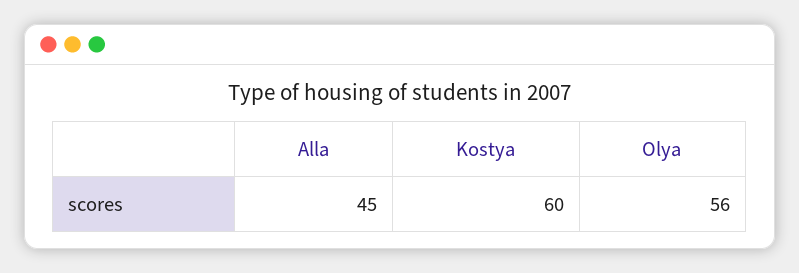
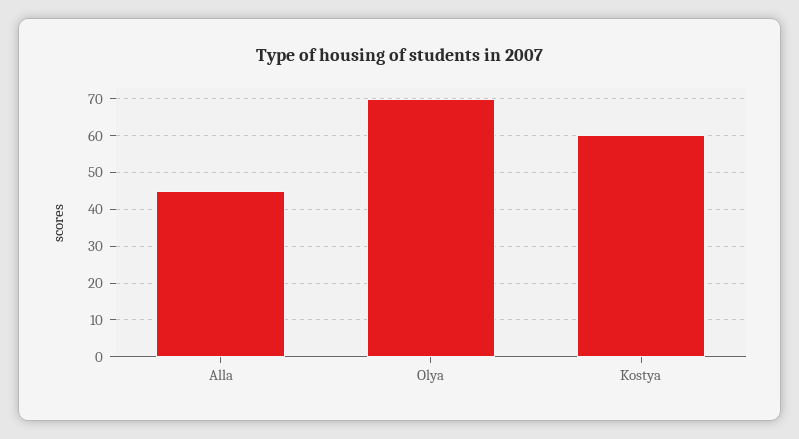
Olya: 56 -> 70

